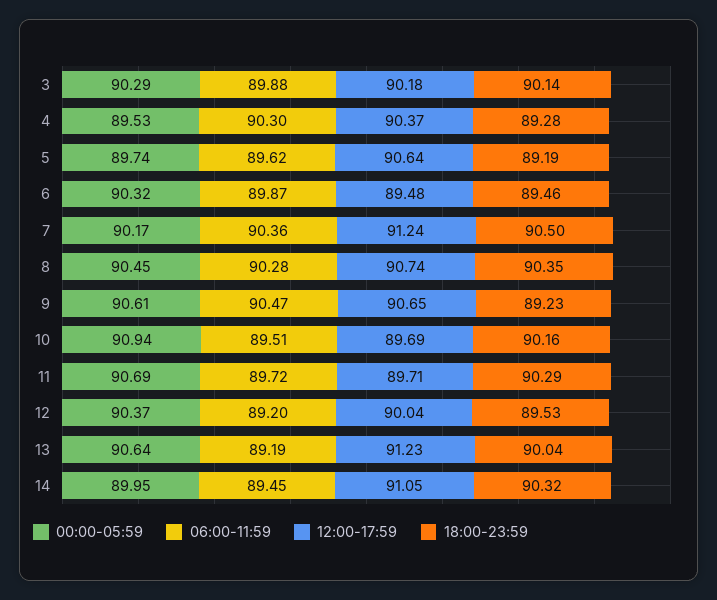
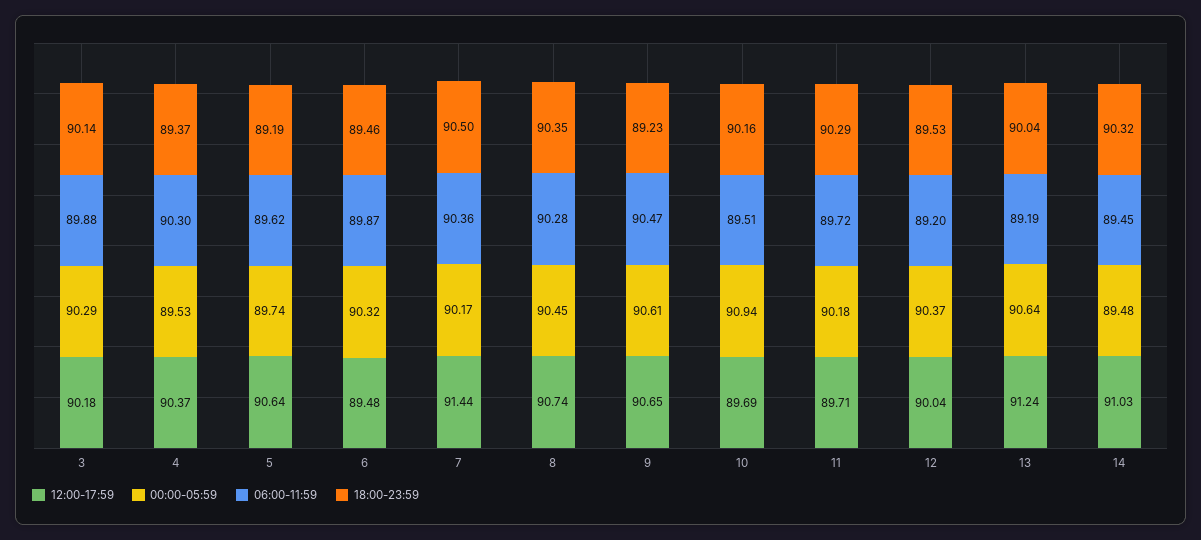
18:00-23:59, 4: 89.28 -> 89.37
12:00-17:59, 7: 91.24 -> 91.44
00:00-05:59, 11: 90.69 -> 90.18
12:00-17:59, 13: 91.23 -> 91.24
00:00-05:59, 14: 89.95 -> 89.48
12:00-17:59, 14: 91.05 -> 91.03

